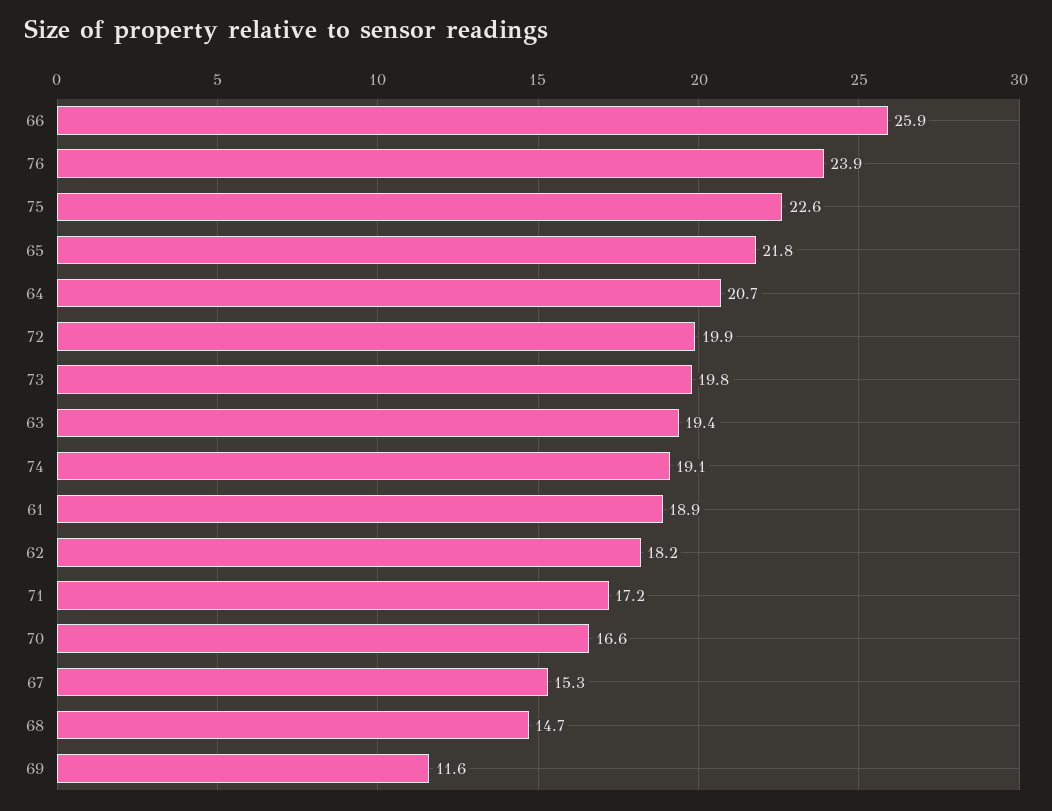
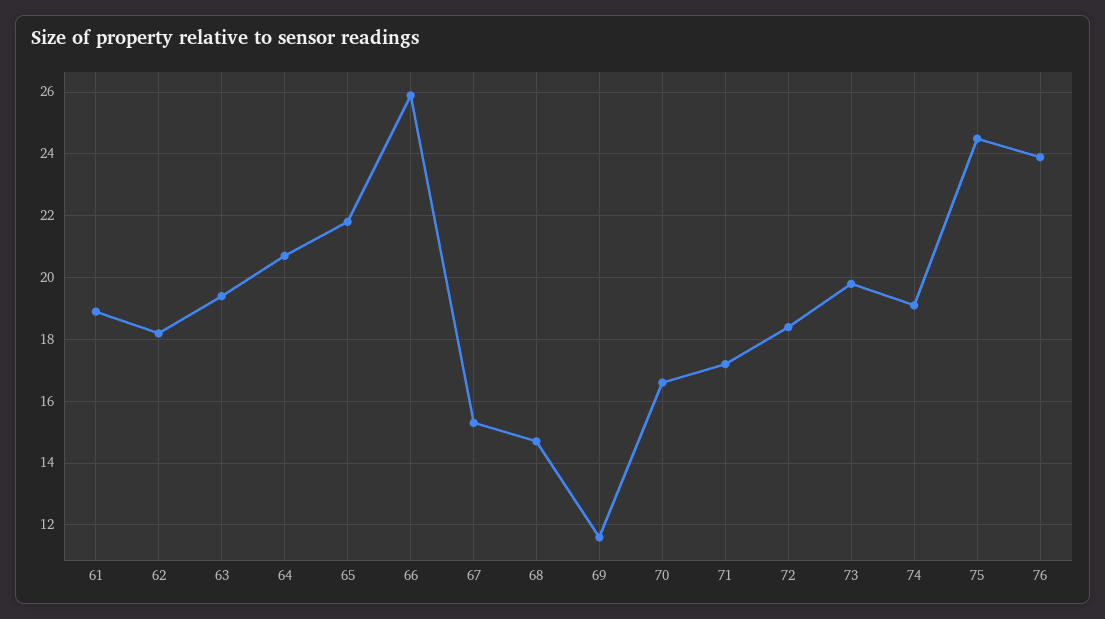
75: 22.6 -> 24.5
72: 19.9 -> 18.5

